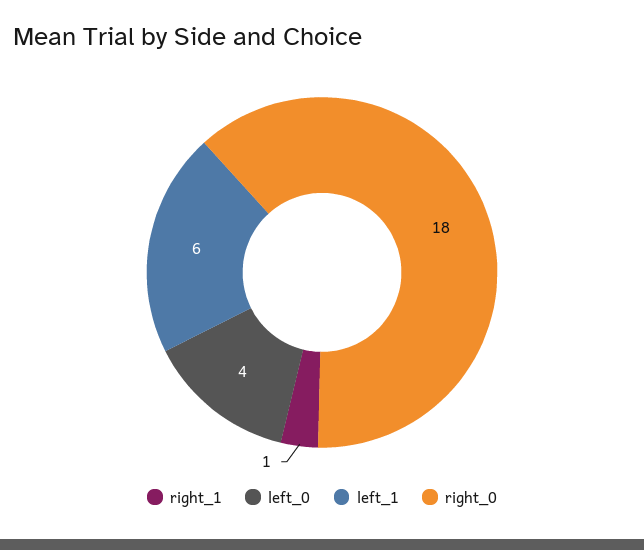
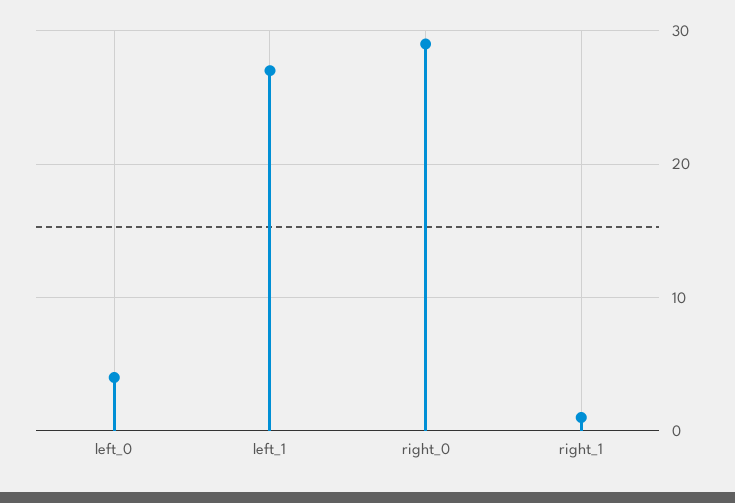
left_1: 6 -> 27
right_0: 18 -> 29

